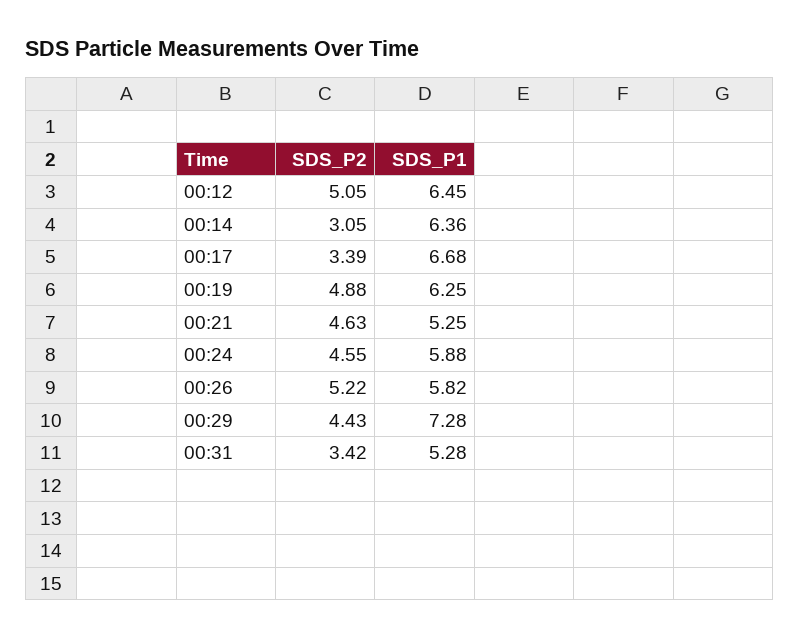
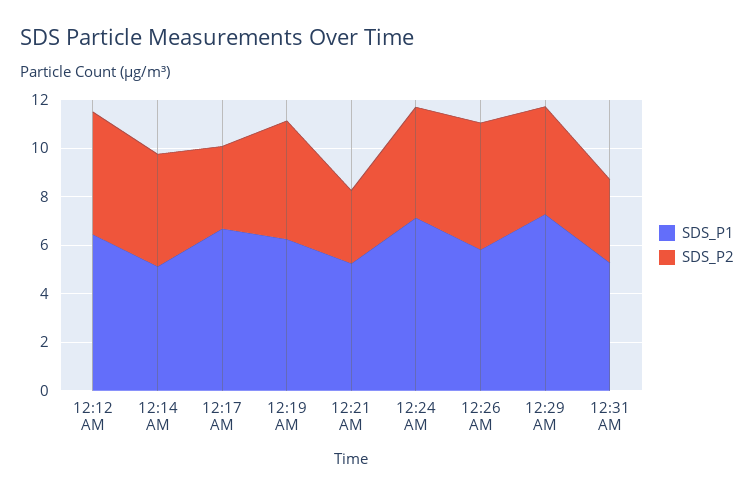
SDS_P2, 00:14: 3.05 -> 4.5
SDS_P1, 00:14: 6.36 -> 5
SDS_P2, 00:21: 4.63 -> 3
SDS_P1, 00:24: 5.88 -> 7

